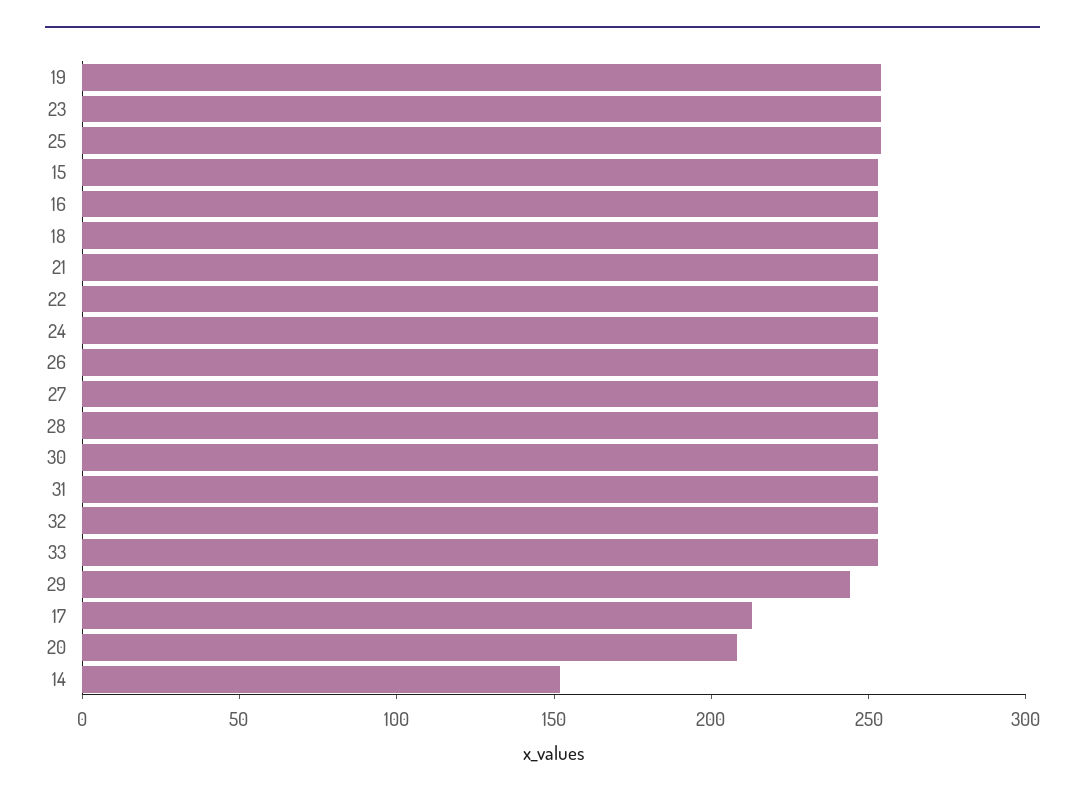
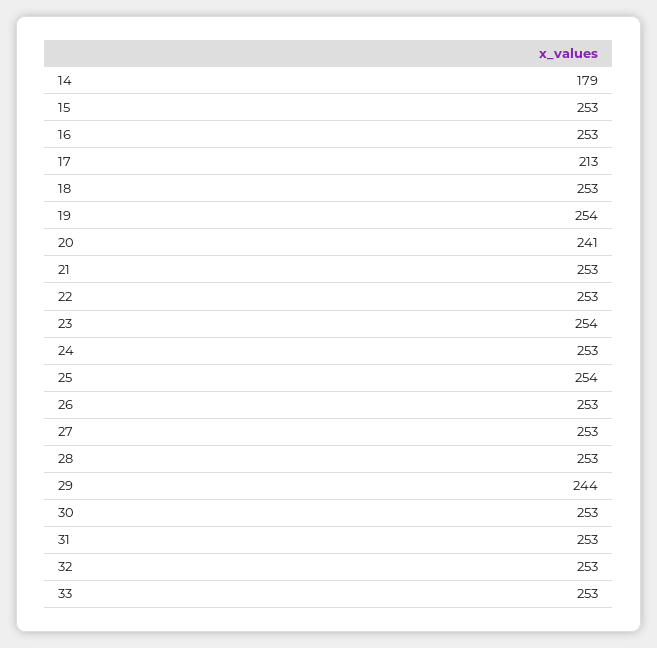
20: 210 -> 241
14: 150 -> 179

